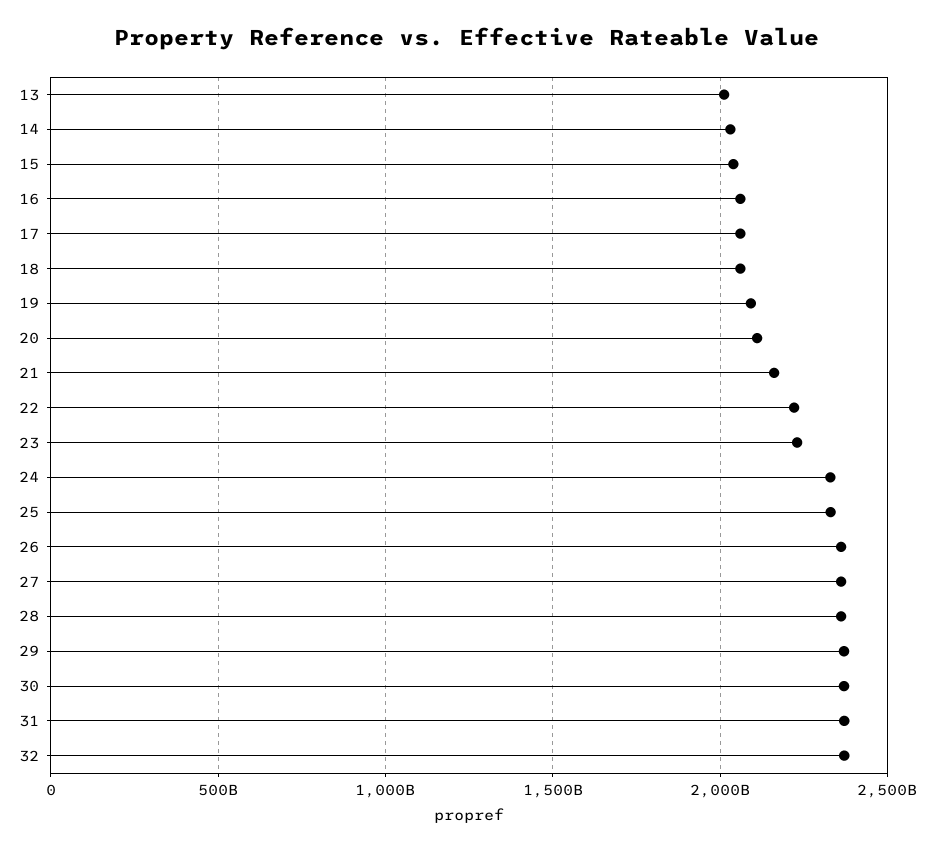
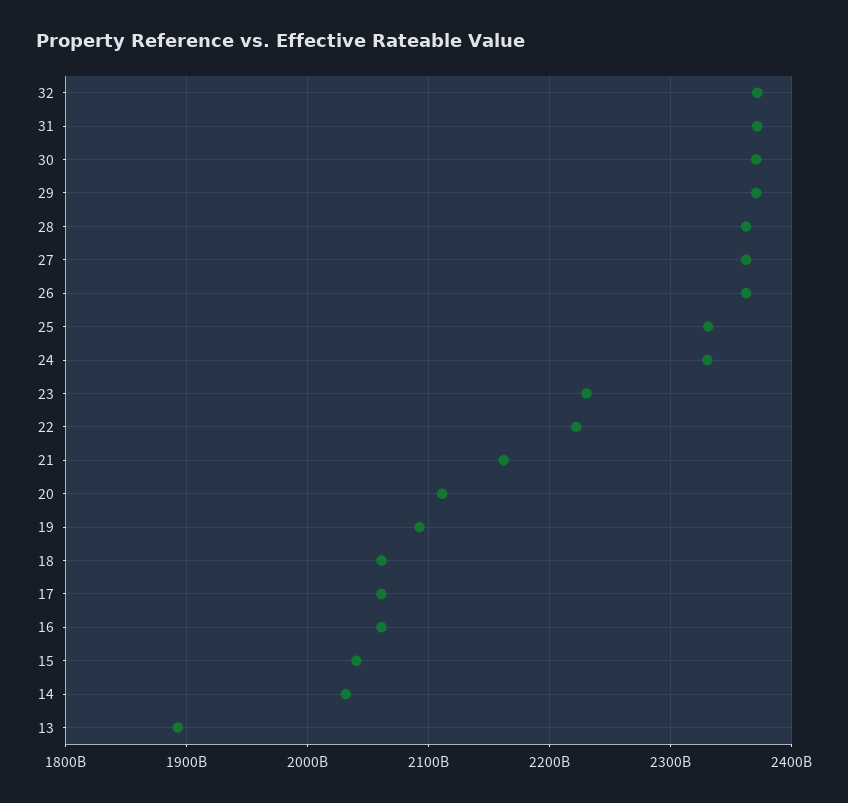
13: 2000000000000 -> 1890000000000

